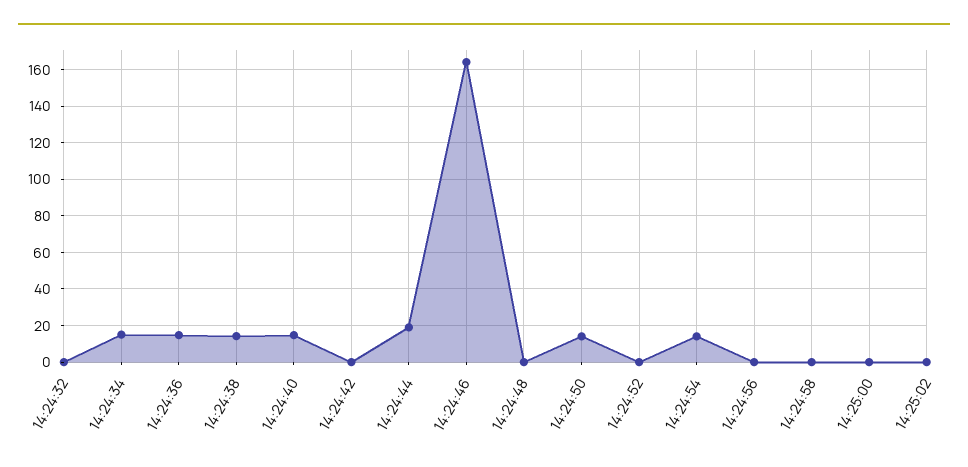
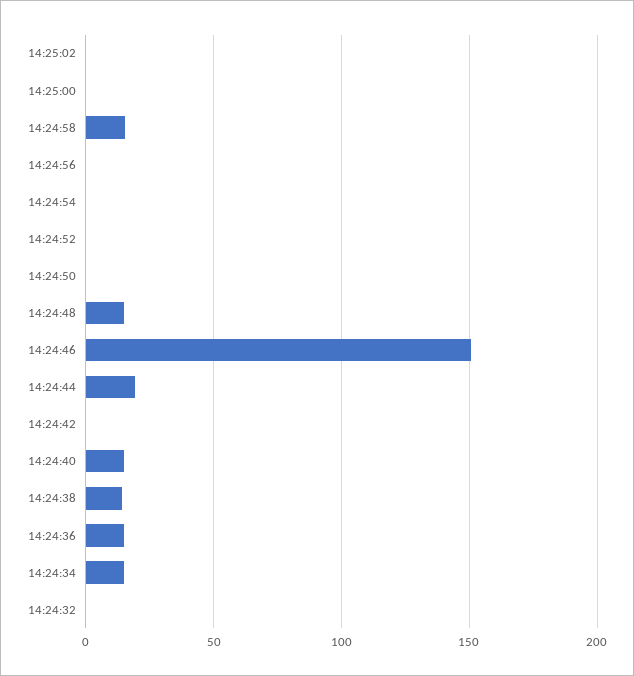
14:24:46: 165 -> 150
14:24:48: 0 -> 15
14:24:50: 15 -> 0
14:24:54: 15 -> 0
14:24:58: 0 -> 15

